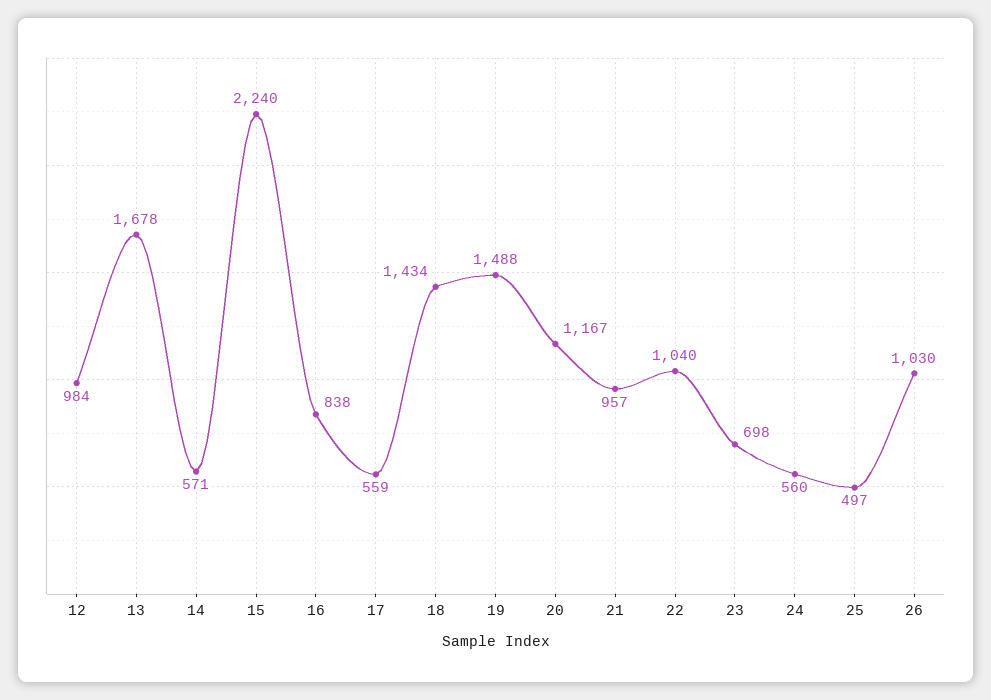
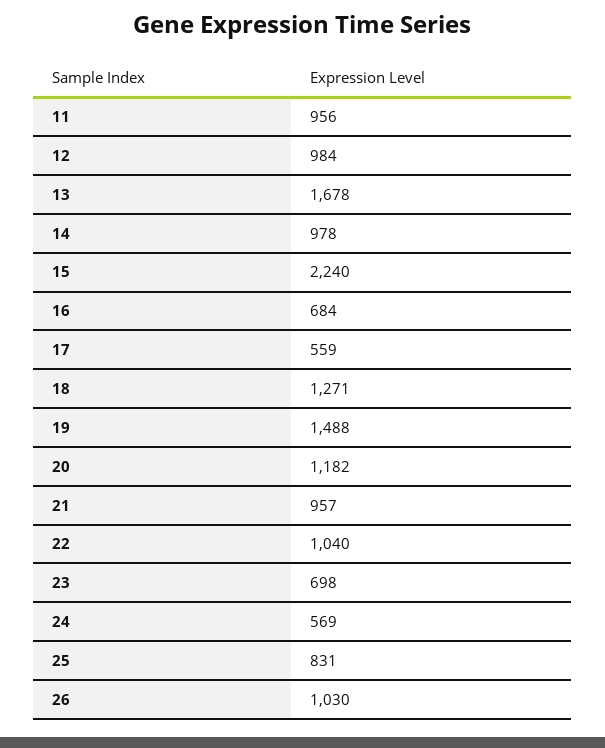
14: 571 -> 978
16: 838 -> 684
18: 1434 -> 1271
20: 1167 -> 1182
24: 560 -> 569
25: 497 -> 831
11: none -> 956

